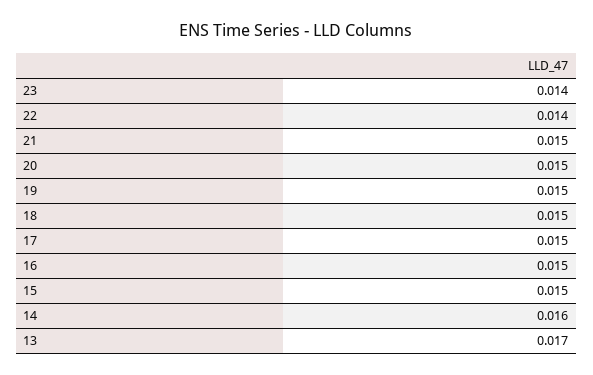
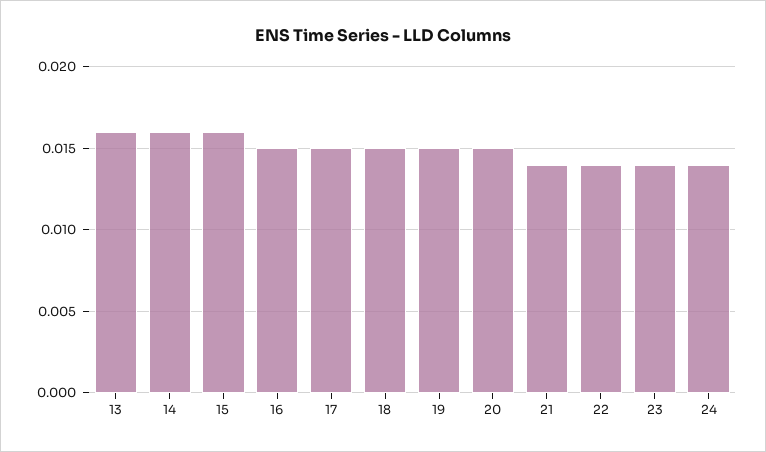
21: 0.015 -> 0.014
15: 0.015 -> 0.016
13: 0.017 -> 0.016
24: none -> 0.014

